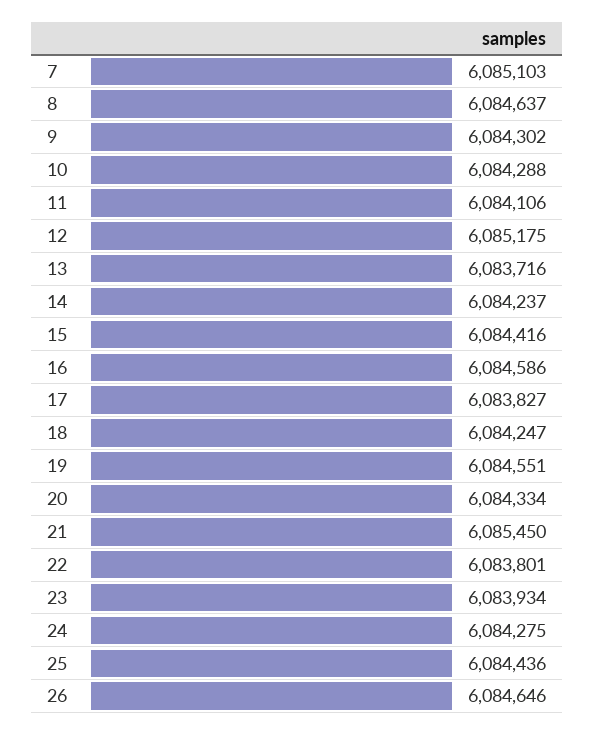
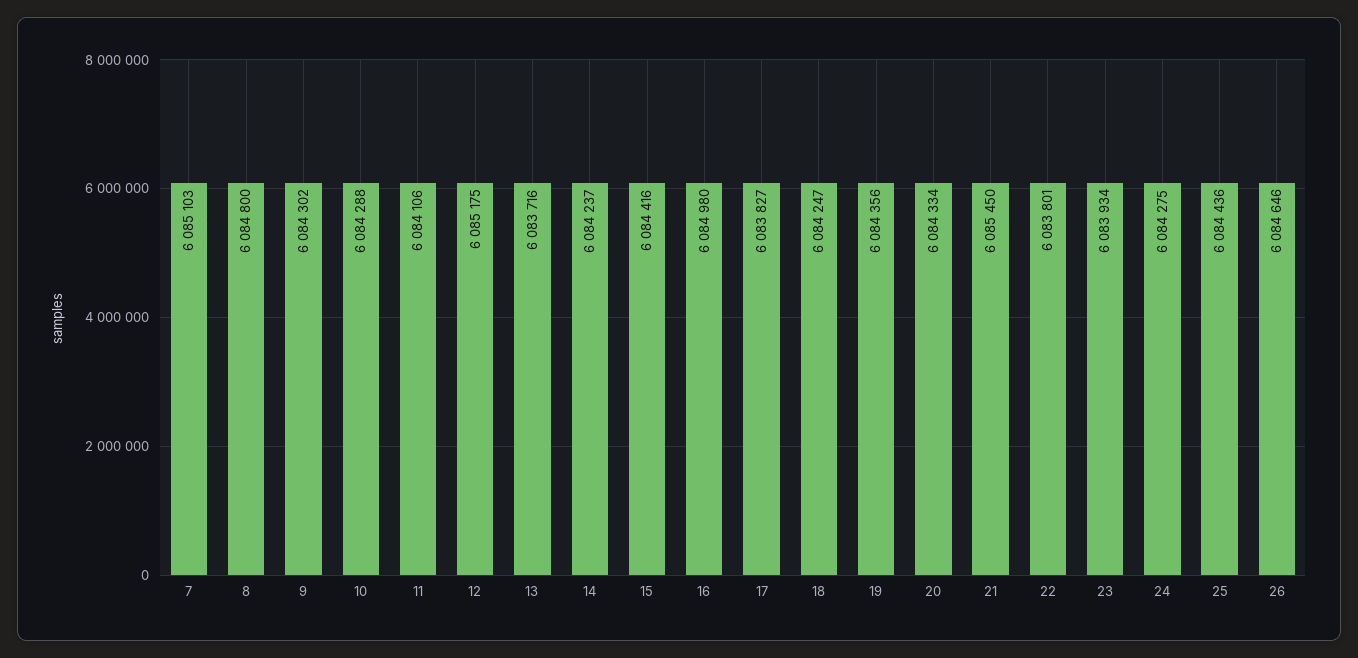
8: 6084637 -> 6084800
16: 6084586 -> 6084980
19: 6084551 -> 6084356

